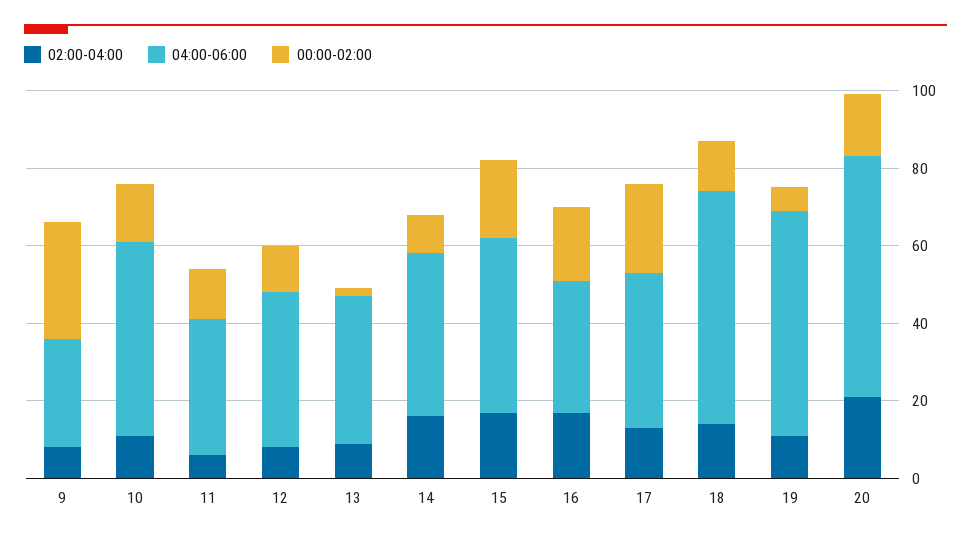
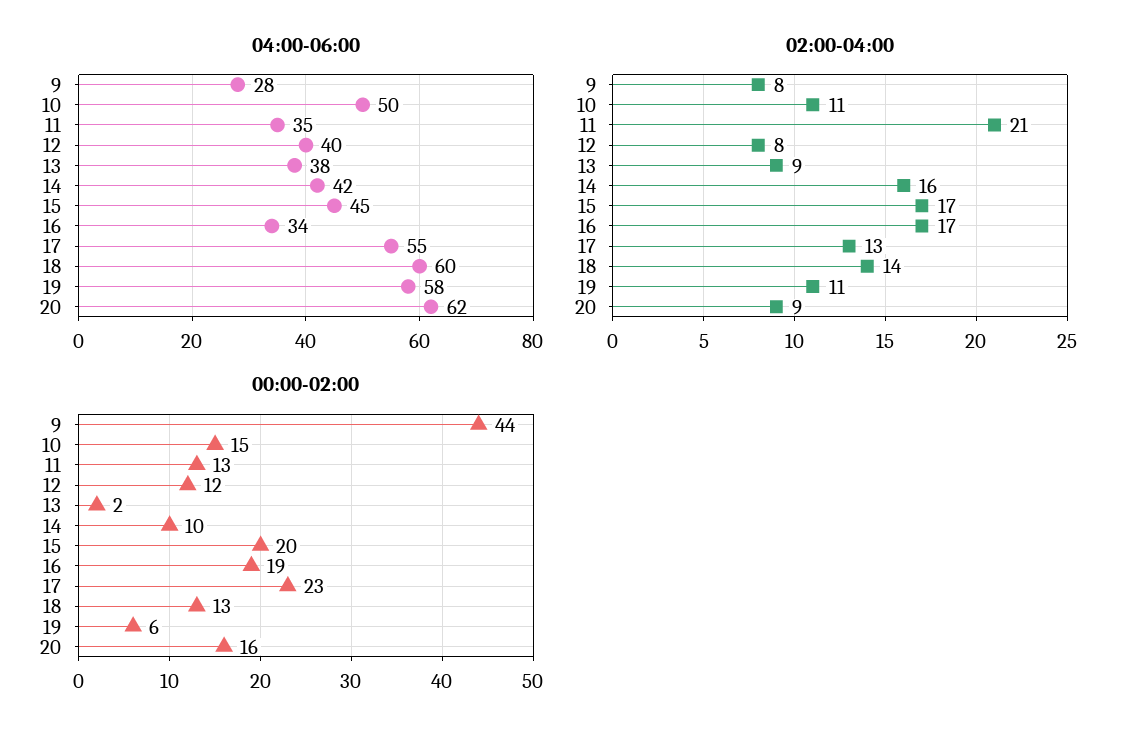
00:00-02:00, 9: 30 -> 44
02:00-04:00, 11: 5 -> 21
04:00-06:00, 17: 40 -> 55
02:00-04:00, 20: 20 -> 9

